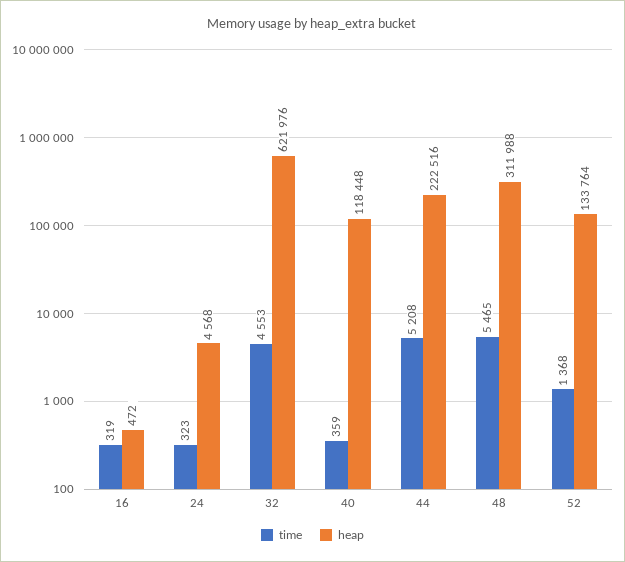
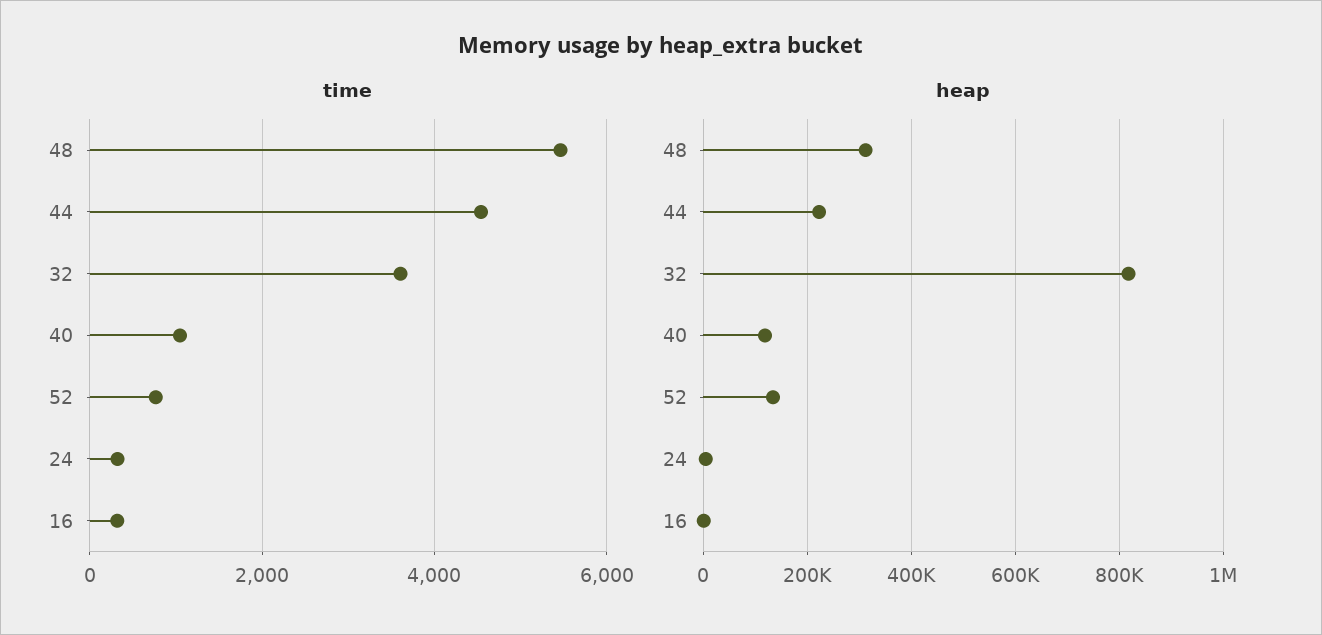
time, 32: 4553 -> 3600
heap, 32: 621976 -> 820000
time, 40: 359 -> 1000
time, 44: 5208 -> 4600
time, 52: 1368 -> 800

